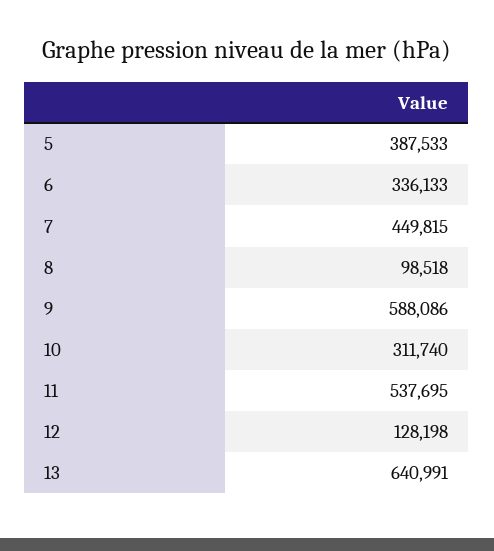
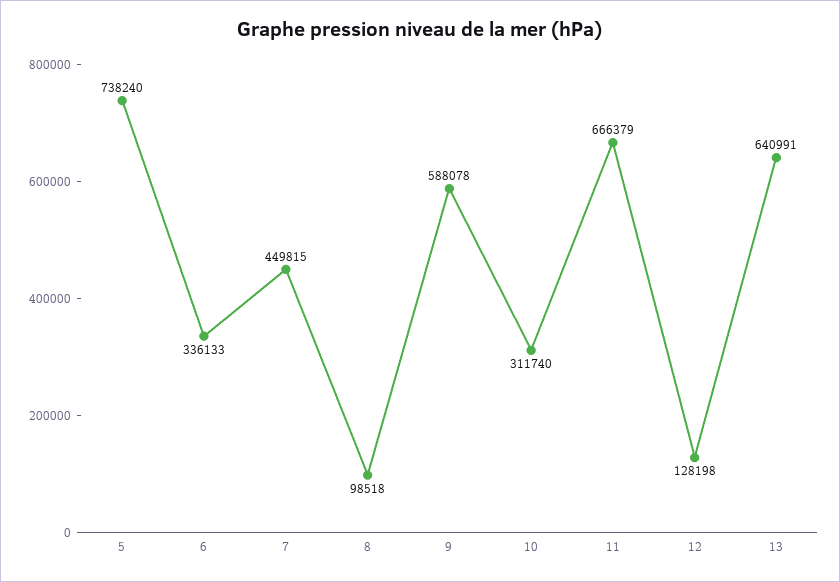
5: 387533 -> 738240
9: 588086 -> 588078
11: 537695 -> 666379

